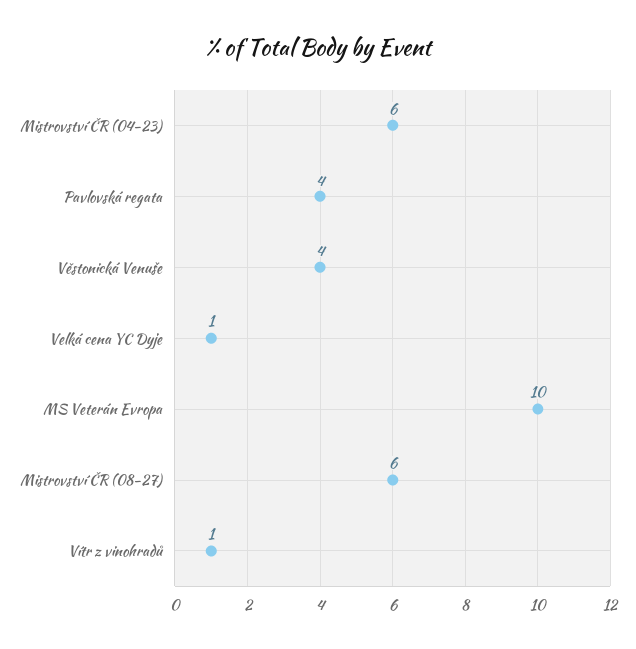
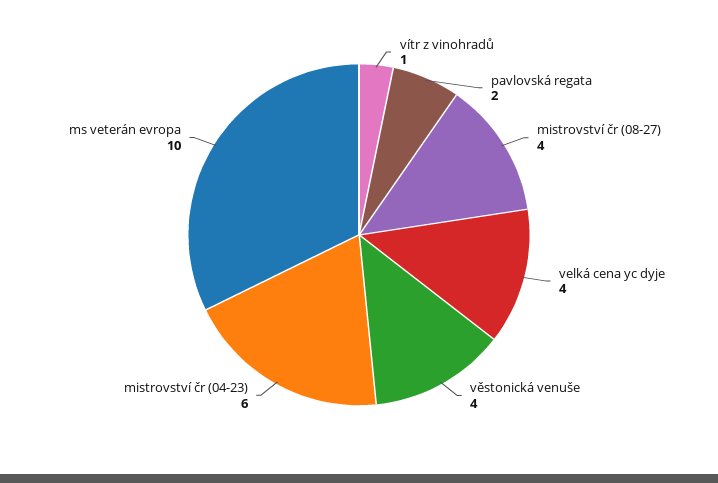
Pavlovská regata: 4 -> 2
Velká cena YC Dyje: 1 -> 4
Mistrovství ČR (08-27): 6 -> 4

